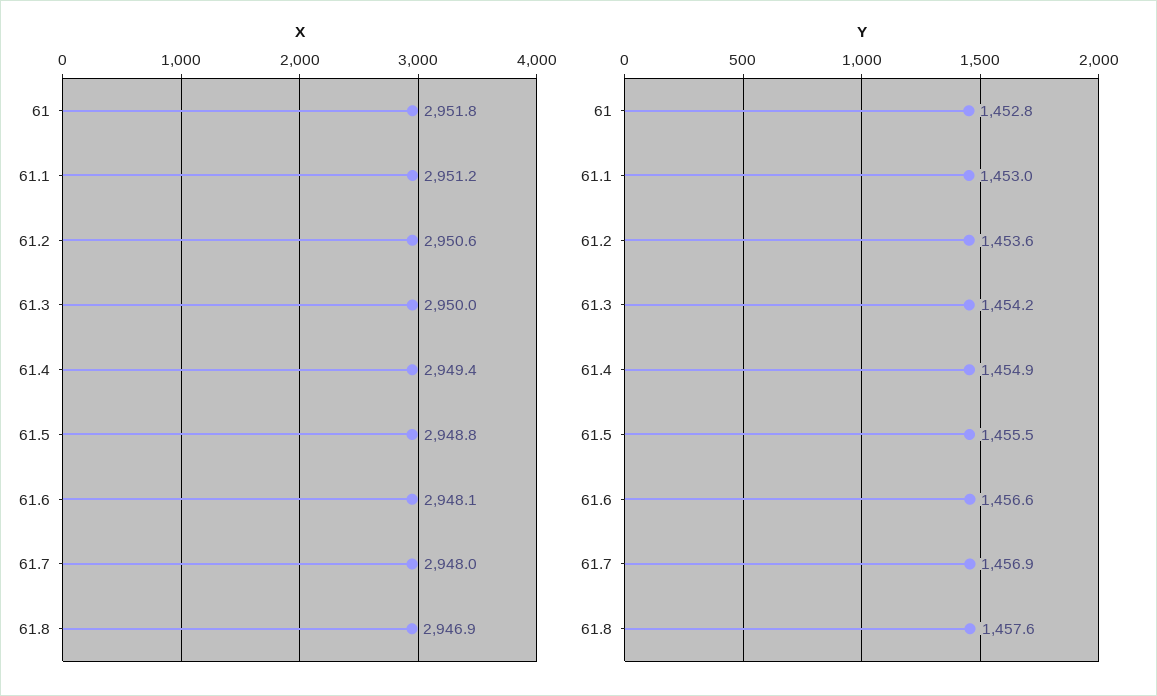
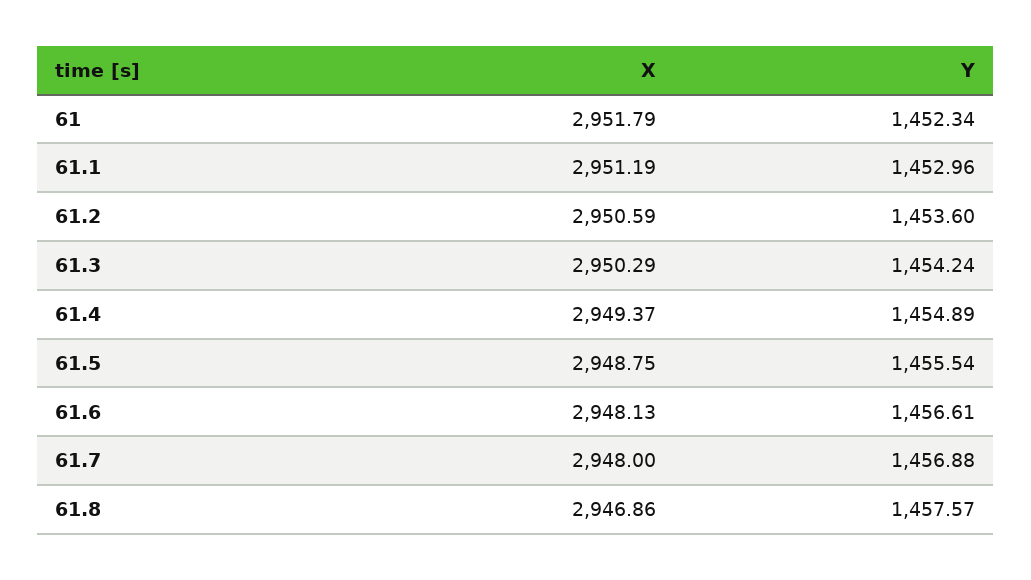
X, 61.3: 2950 -> 2950.29
Y, 61: 1452.8 -> 1452.34

